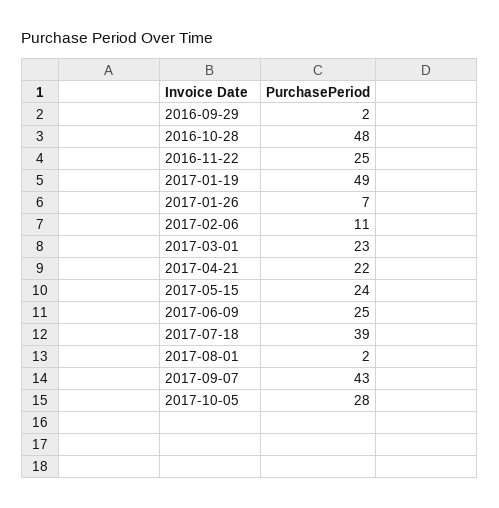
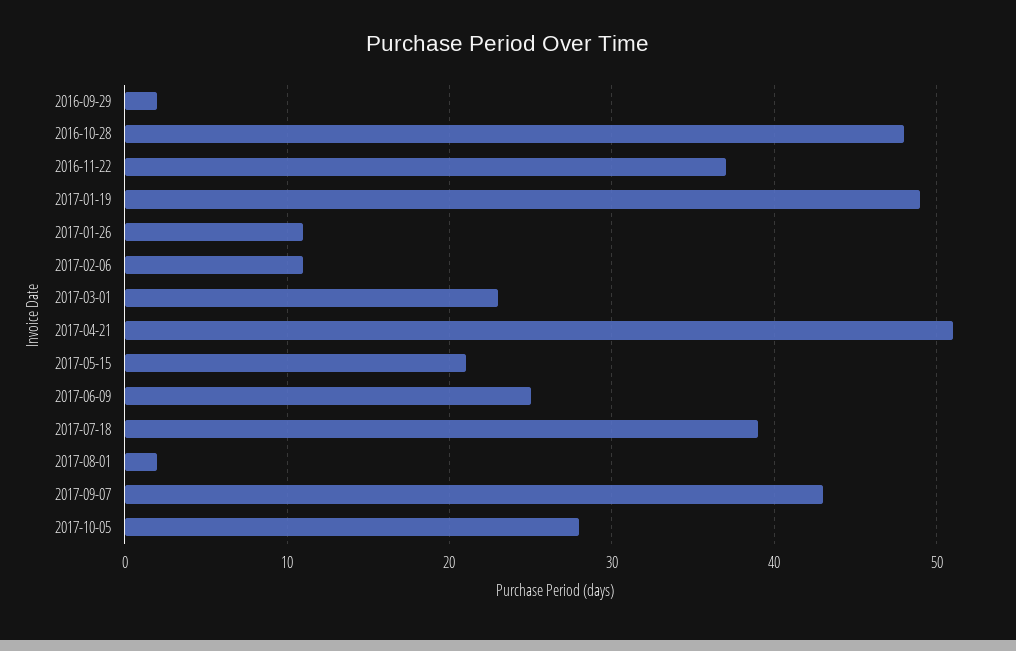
2016-11-22: 25 -> 37
2017-01-26: 7 -> 11
2017-04-21: 22 -> 51
2017-05-15: 24 -> 21

